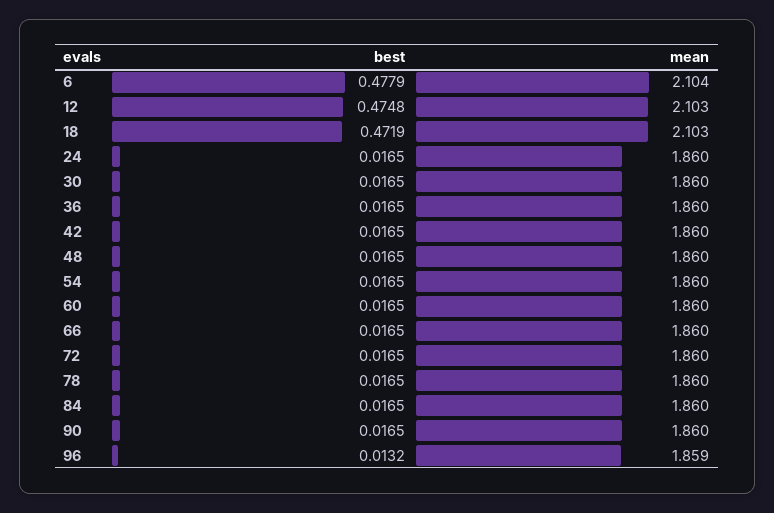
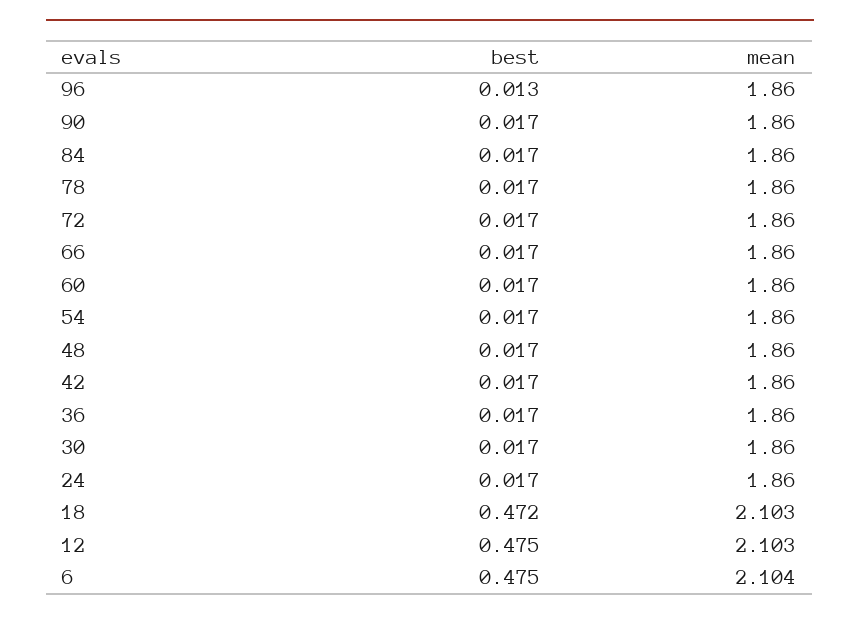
best, 6: 0.4779 -> 0.475
mean, 96: 1.859 -> 1.86

